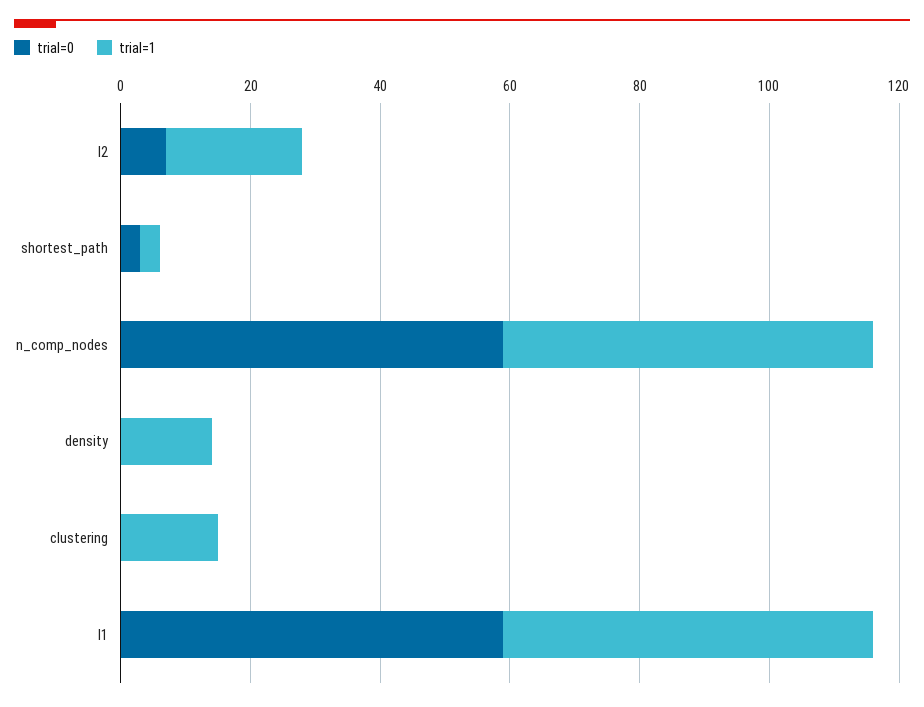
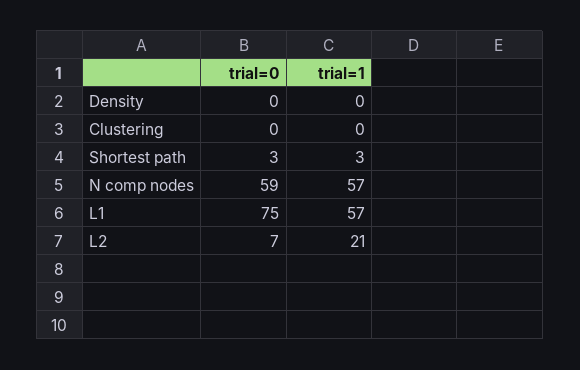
trial=1, density: 15 -> 0
trial=1, clustering: 15 -> 0
trial=0, l1: 60 -> 75

